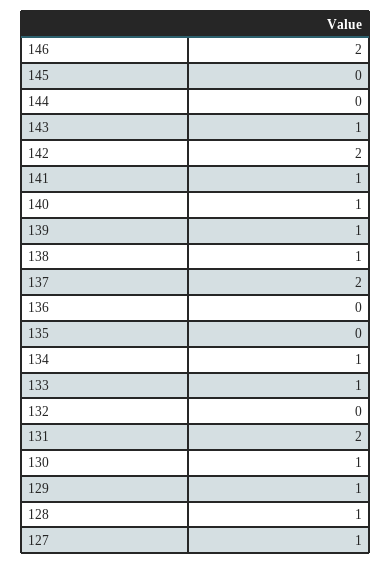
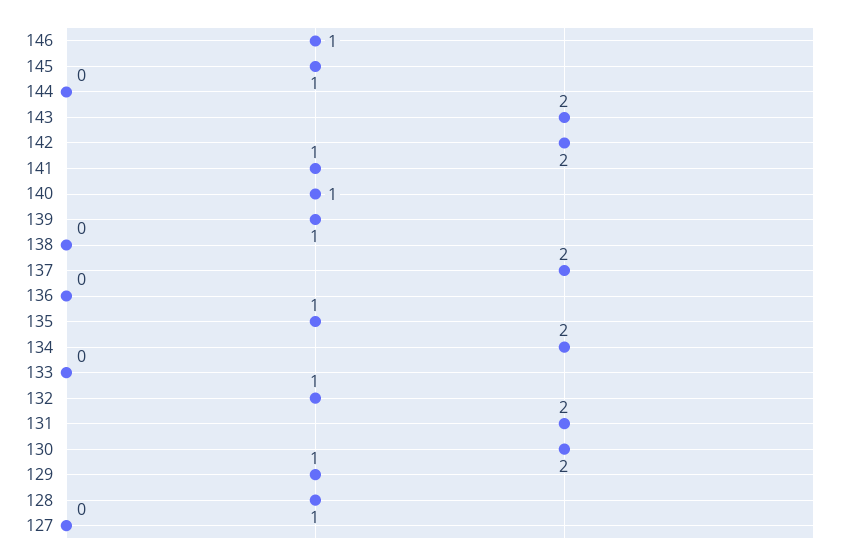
146: 2 -> 1
145: 0 -> 1
143: 1 -> 2
138: 1 -> 0
135: 0 -> 1
134: 1 -> 2
133: 1 -> 0
132: 0 -> 1
130: 1 -> 2
127: 1 -> 0

